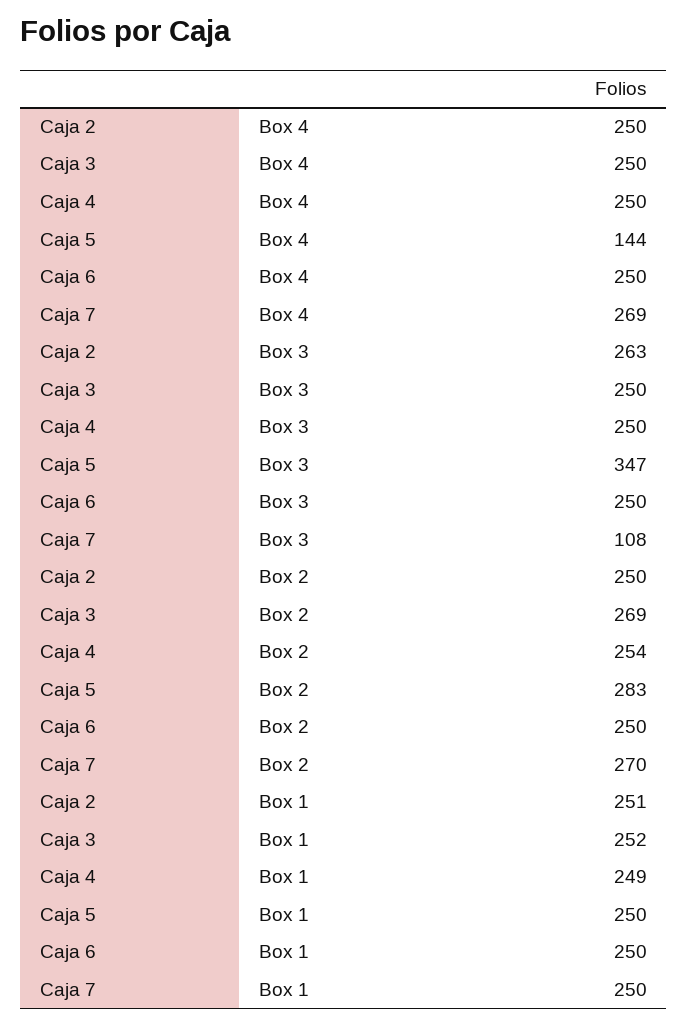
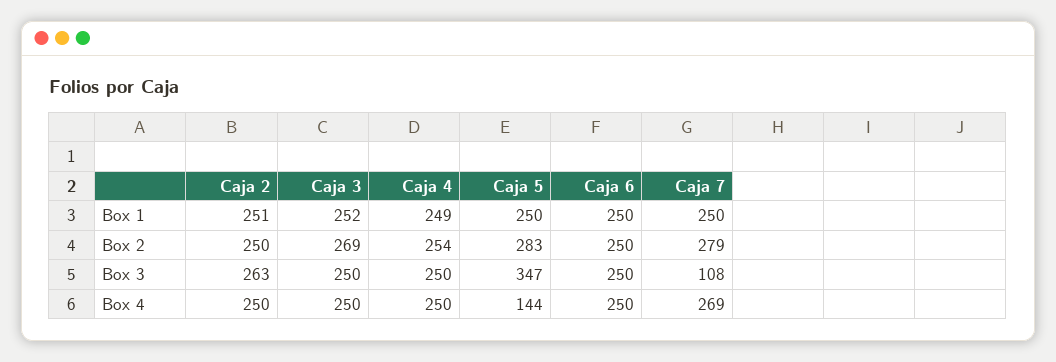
Caja 7, Box 2: 270 -> 279

